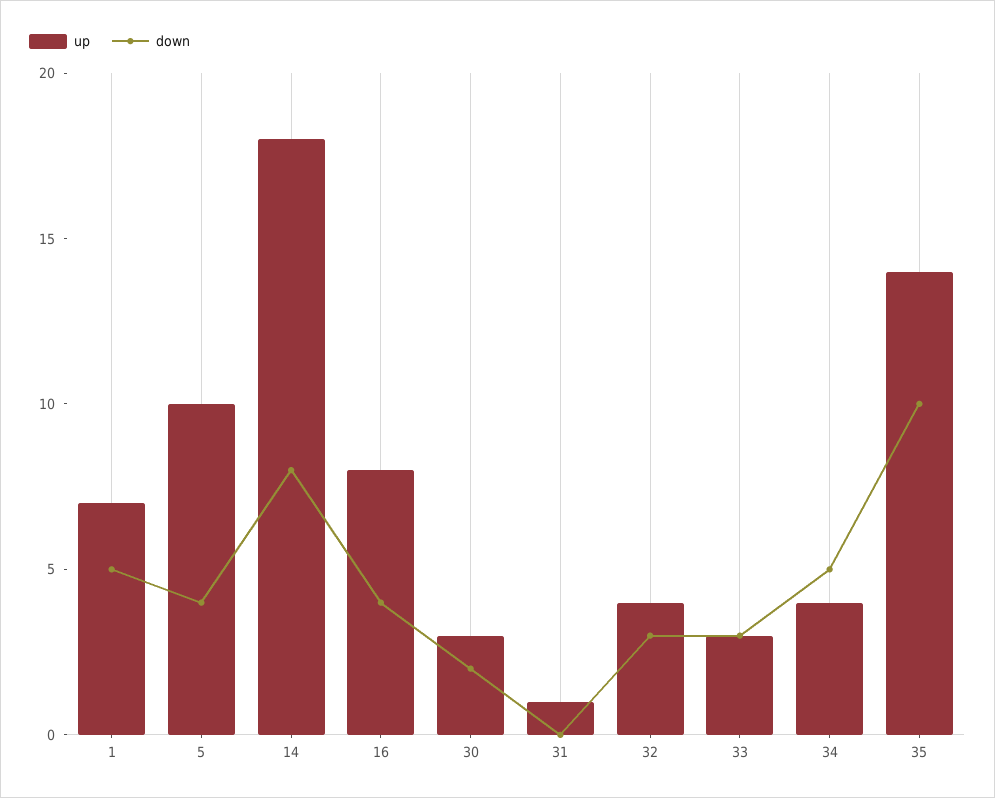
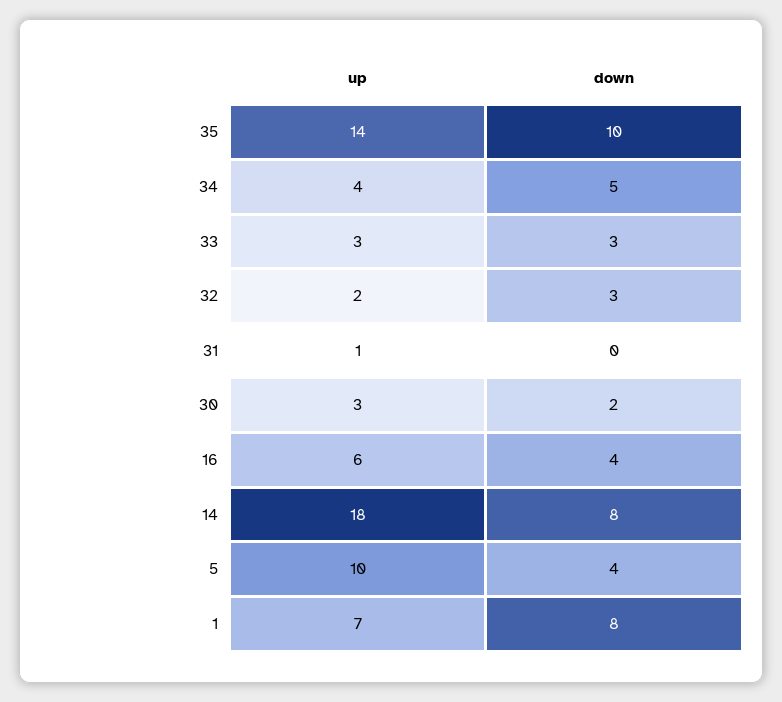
down, 1: 5 -> 8
up, 16: 8 -> 6
up, 32: 4 -> 2

